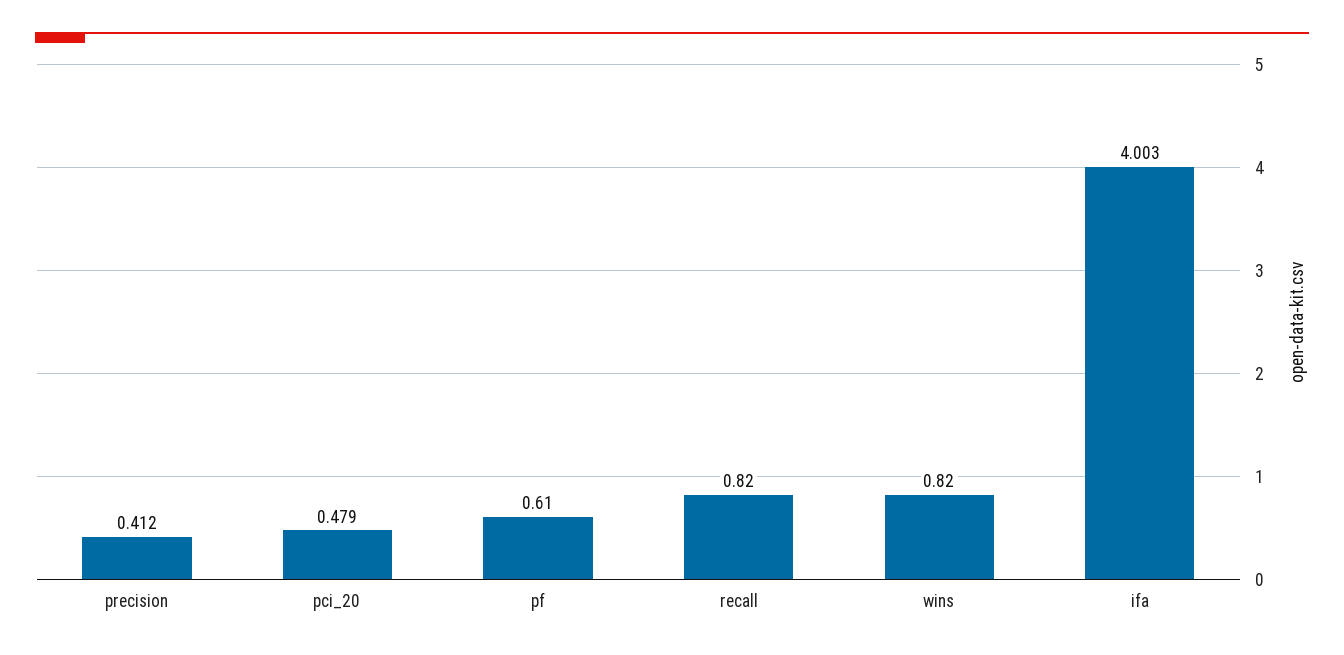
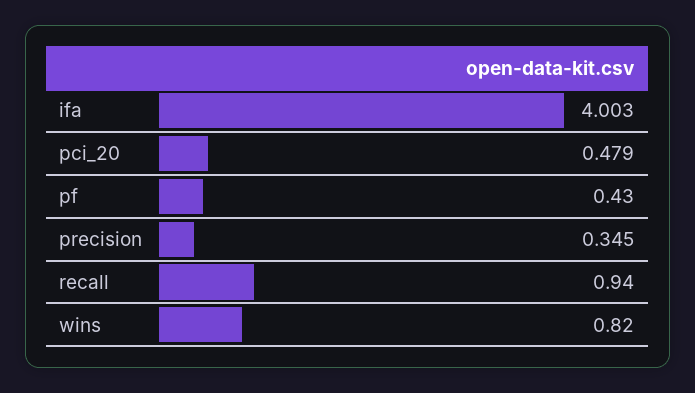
precision: 0.412 -> 0.345
pf: 0.61 -> 0.43
recall: 0.82 -> 0.94

